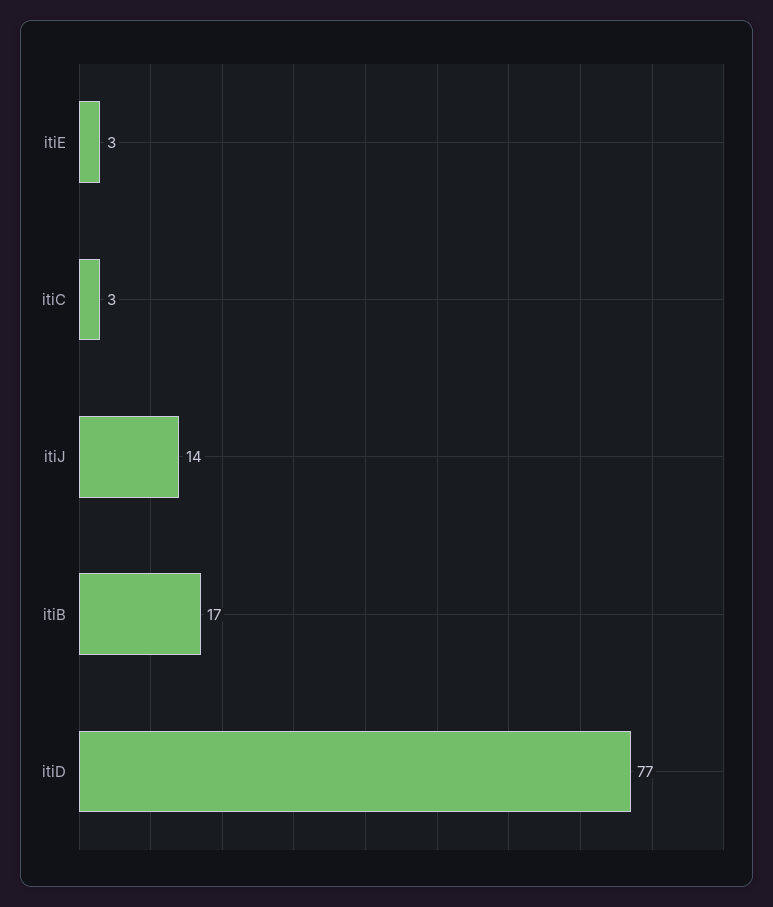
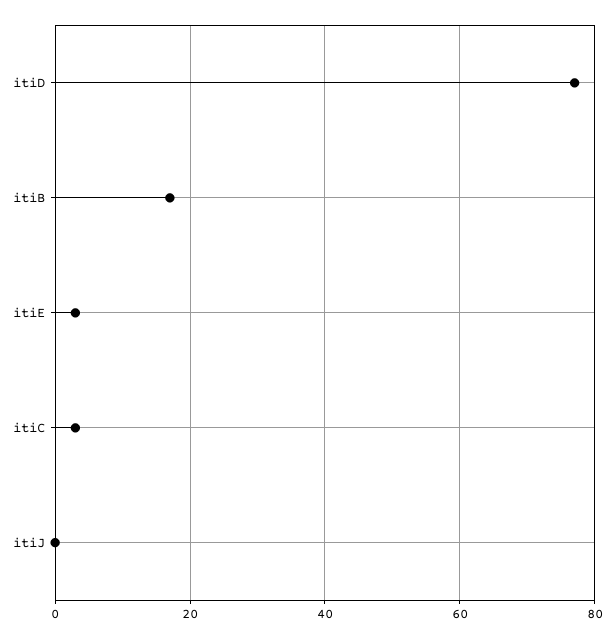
itiJ: 14 -> 0

